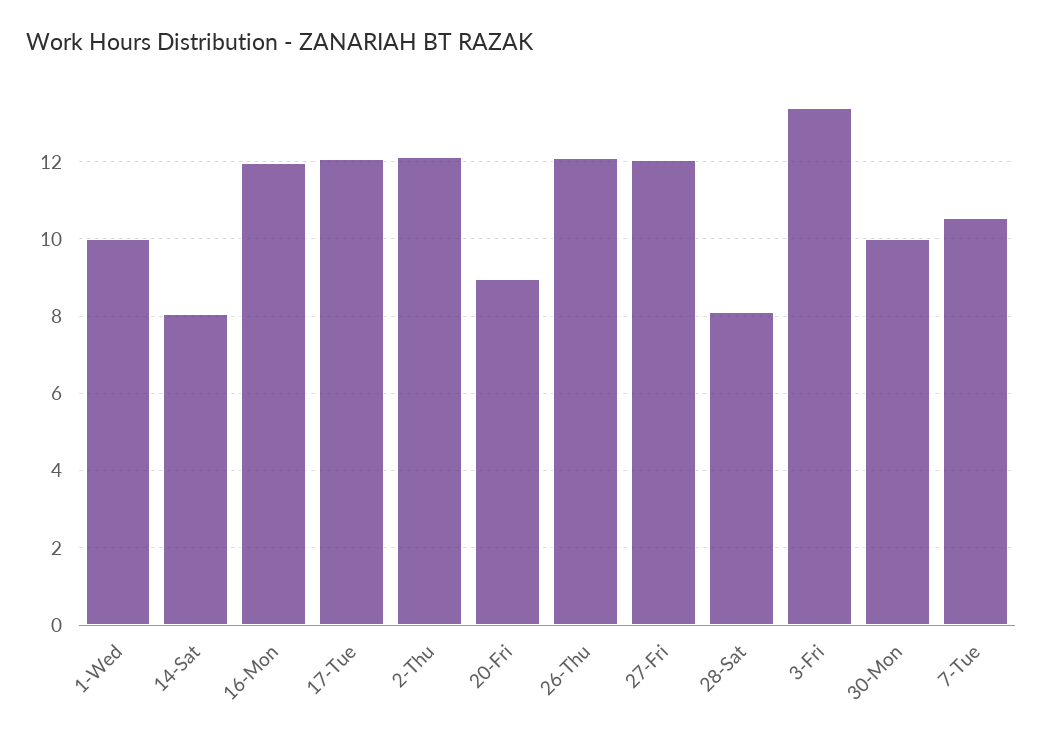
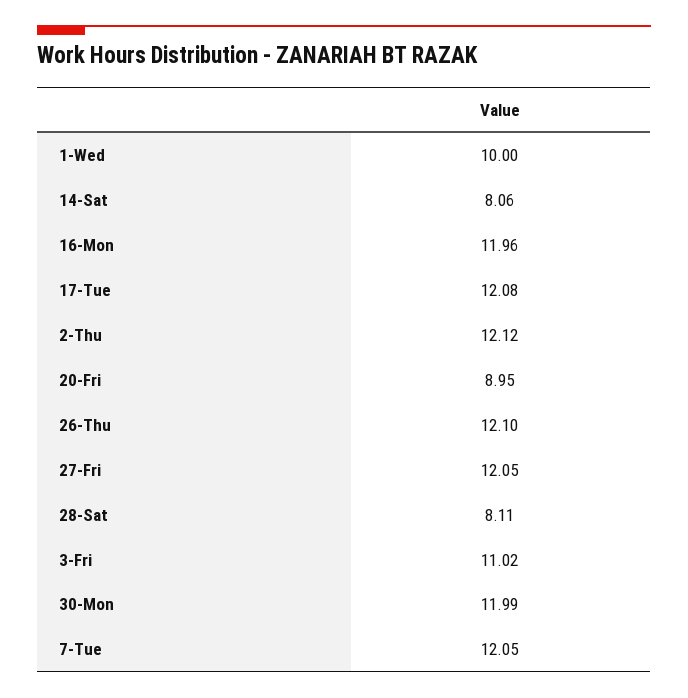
3-Fri: 13.4 -> 11.02
30-Mon: 10 -> 11.99
7-Tue: 10.6 -> 12.05

